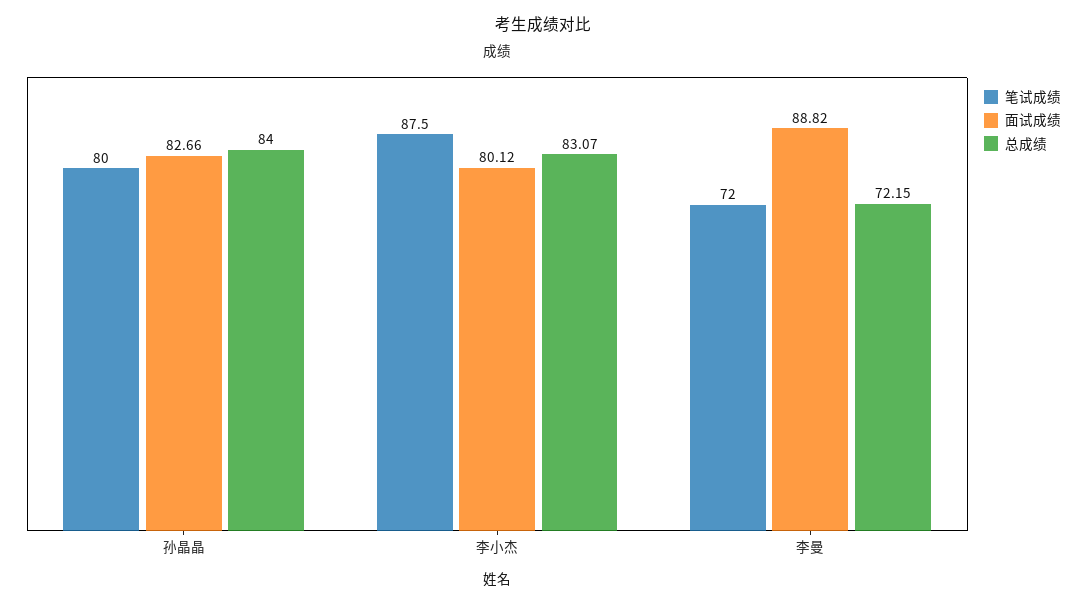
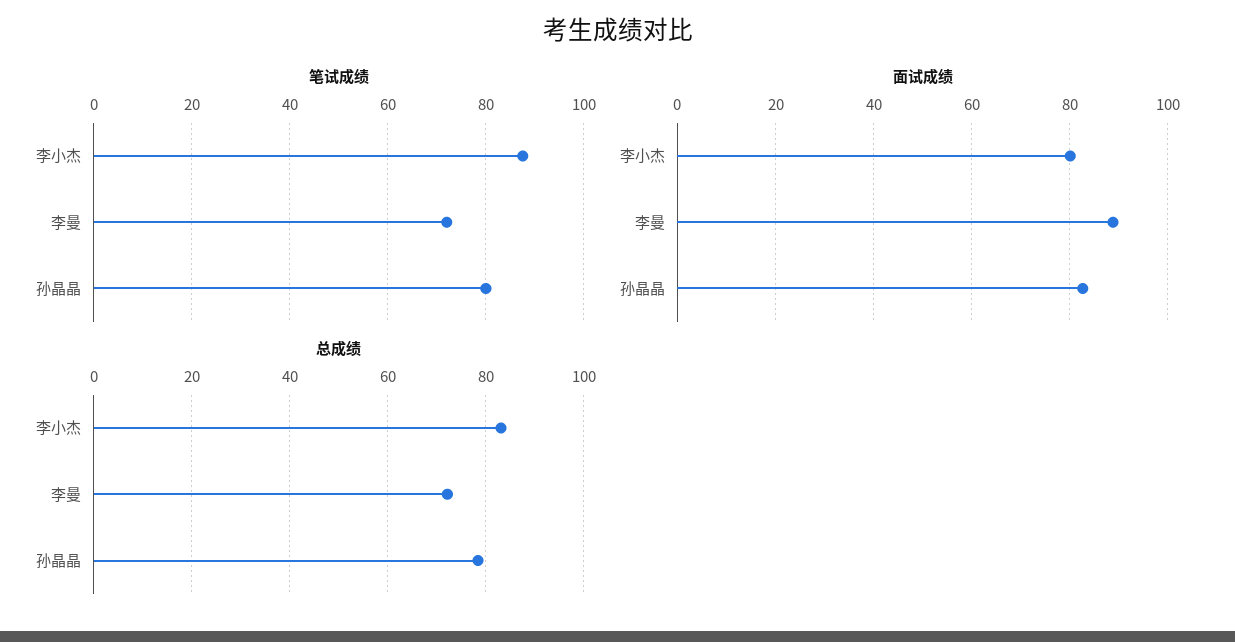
总成绩, 孙晶晶: 84 -> 78

